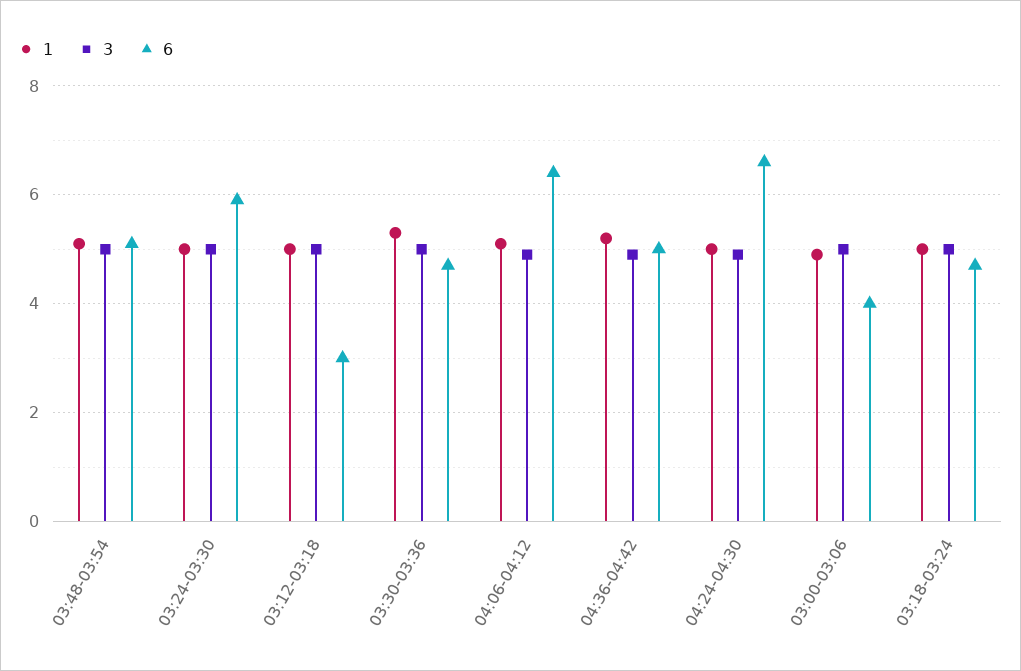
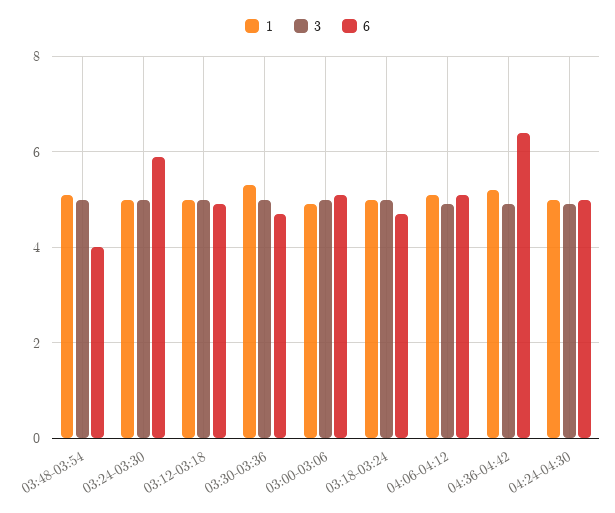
6, 03:48-03:54: 5 -> 4
6, 03:12-03:18: 3 -> 5
6, 04:06-04:12: 6.5 -> 5
6, 04:36-04:42: 5 -> 6.5
6, 04:24-04:30: 6.5 -> 5
6, 03:00-03:06: 4 -> 5

